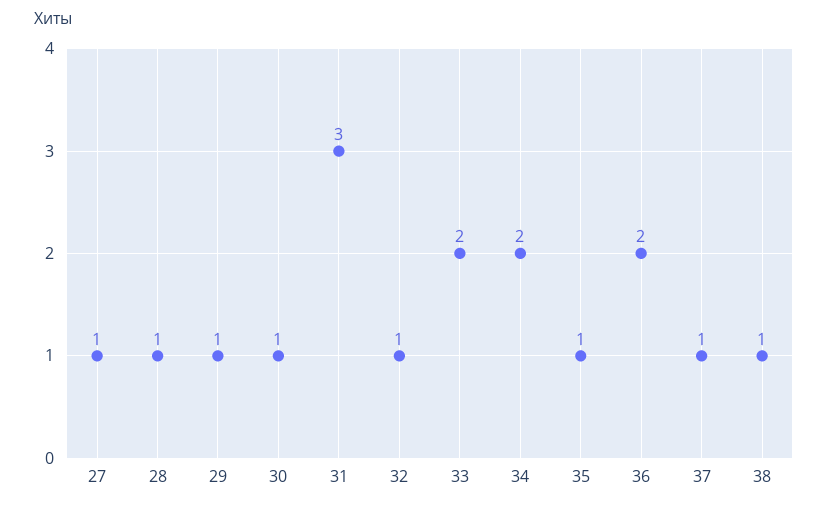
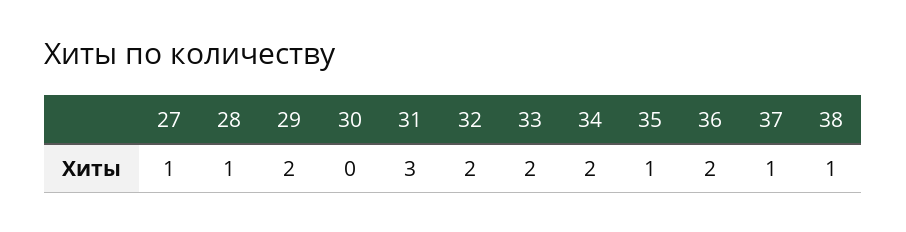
29: 1 -> 2
30: 1 -> 0
32: 1 -> 2

